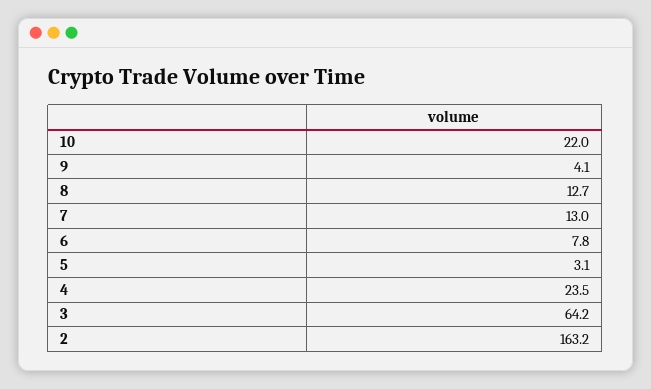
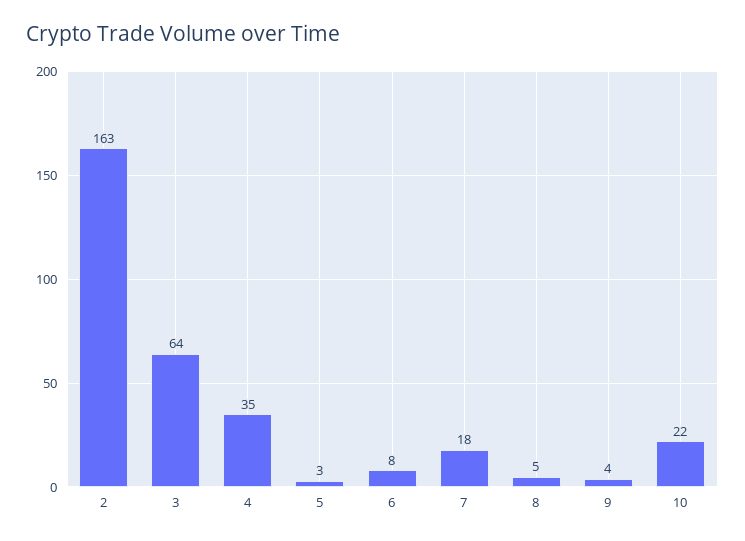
8: 12.7 -> 5
7: 13 -> 18
4: 23.5 -> 35

